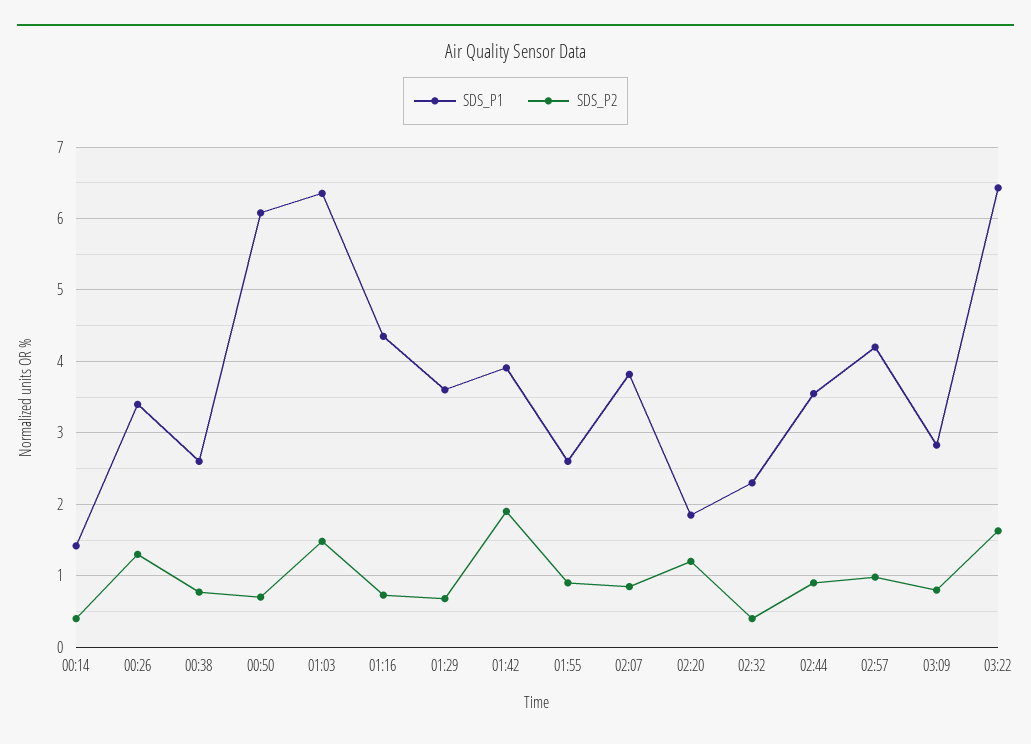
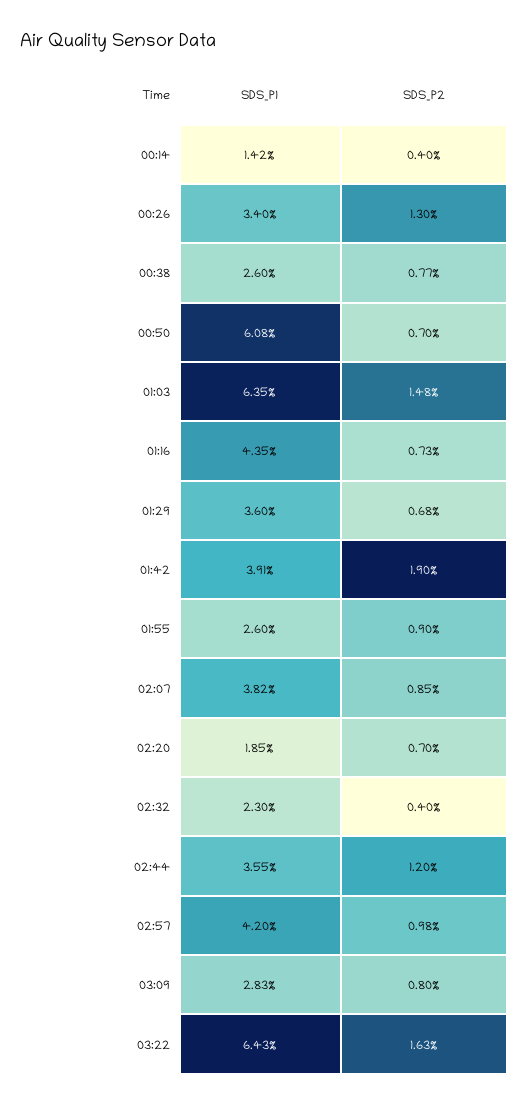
SDS_P2, 02:20: 1.2 -> 0.7
SDS_P2, 02:44: 0.9 -> 1.2

